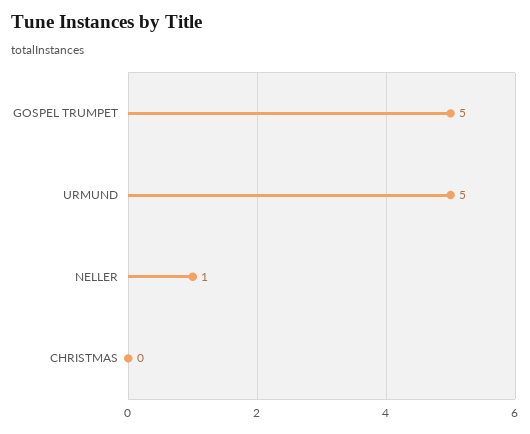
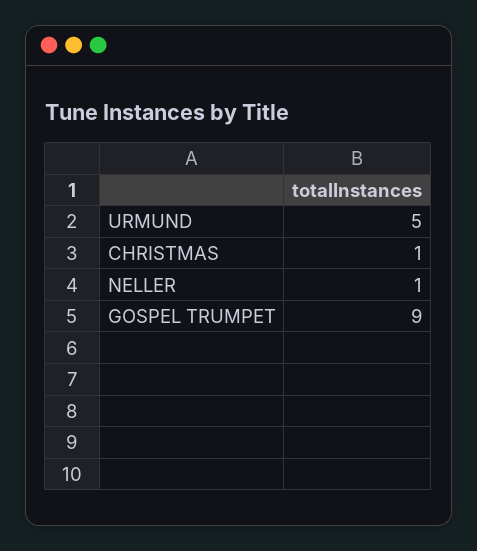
GOSPEL TRUMPET: 5 -> 9
CHRISTMAS: 0 -> 1

